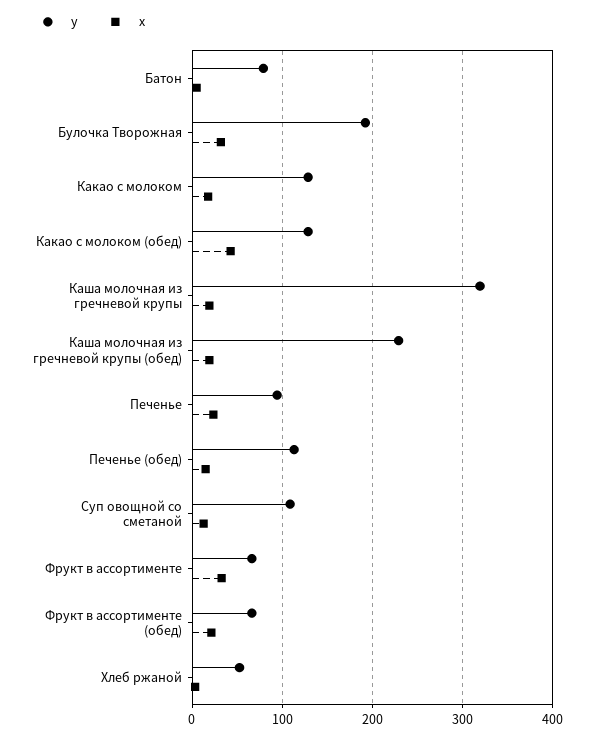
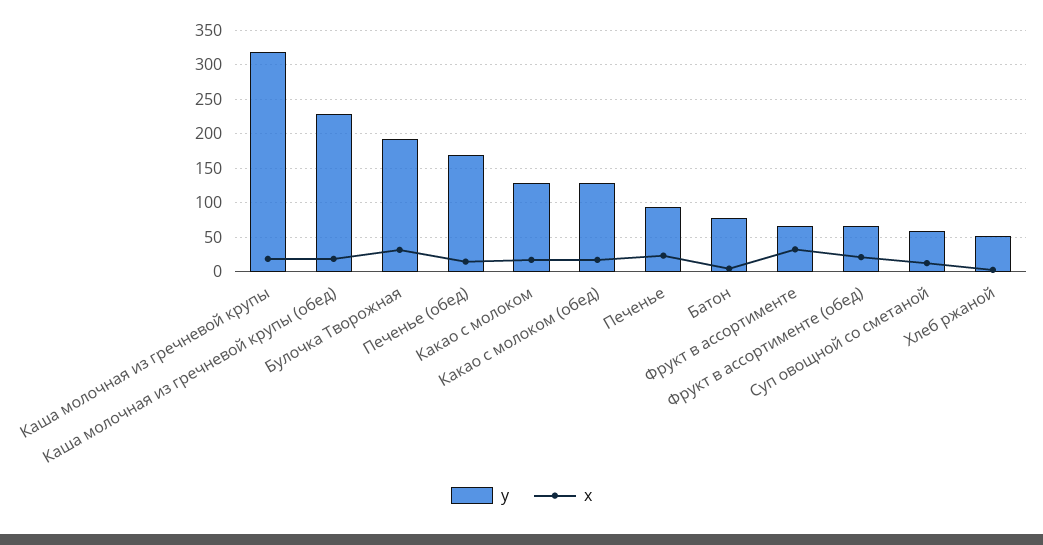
x, Какао с молоком (обед): 40 -> 20
y, Печенье (обед): 110 -> 170
y, Суп овощной со сметаной: 110 -> 60

